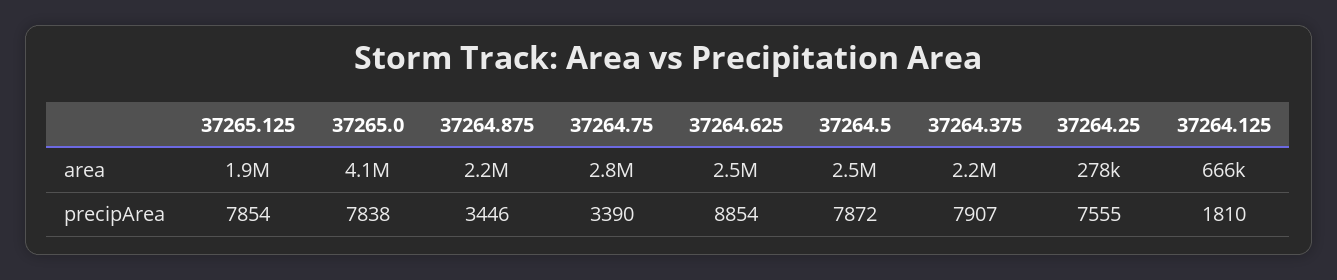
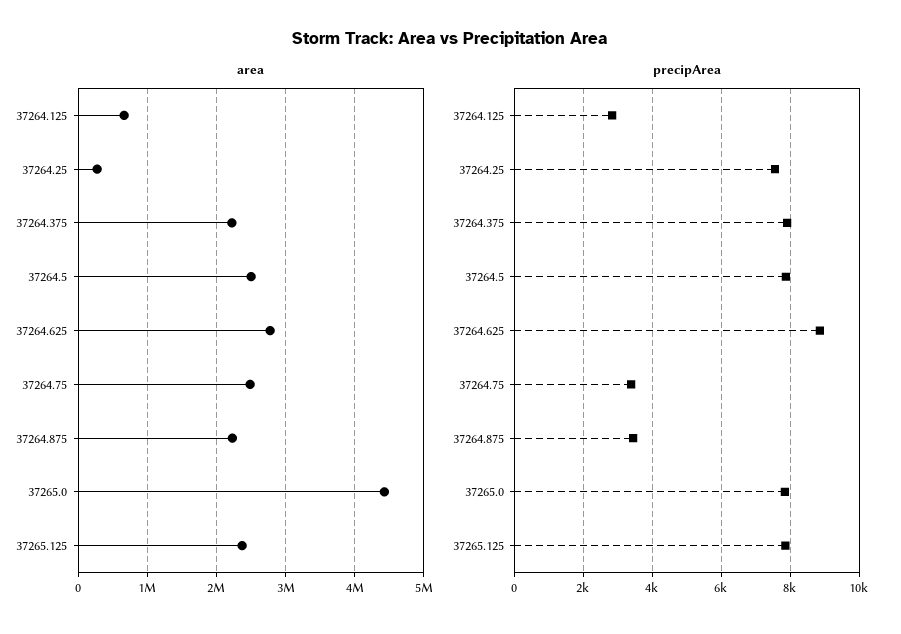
area, 37265.125: 1900000 -> 2400000
area, 37265.0: 4100000 -> 4400000
area, 37264.75: 2800000 -> 2500000
area, 37264.625: 2500000 -> 2800000
precipArea, 37264.125: 1810 -> 2800

